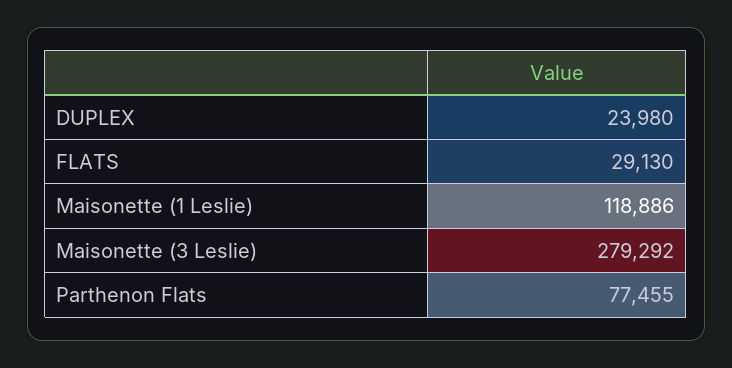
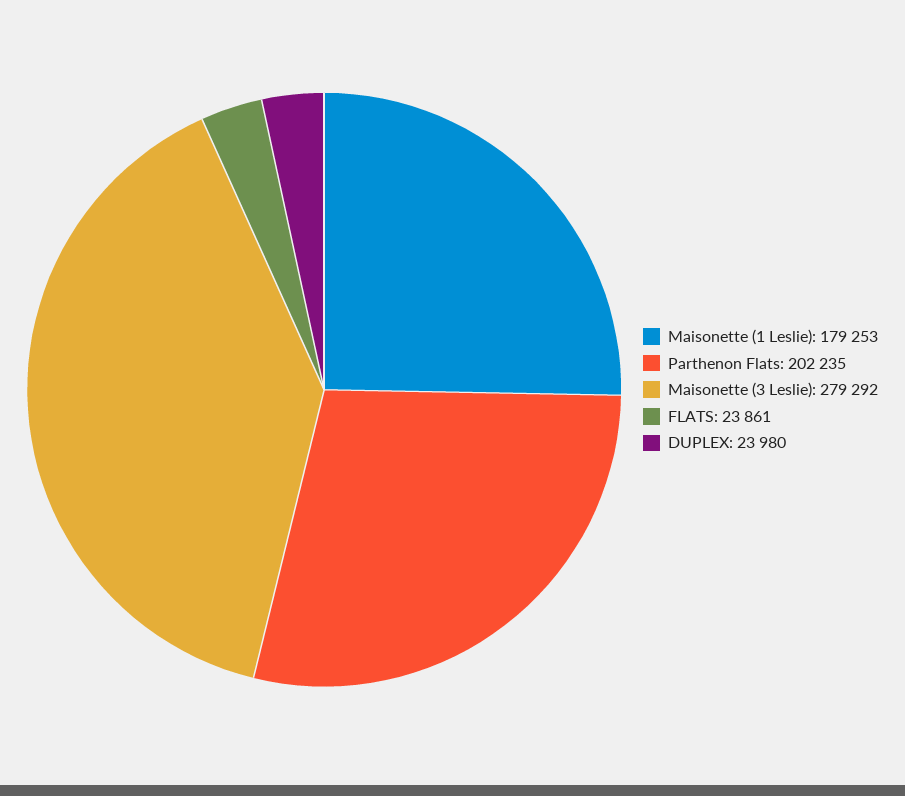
FLATS: 29130 -> 23861
Maisonette (1 Leslie): 118886 -> 179253
Parthenon Flats: 77455 -> 202235

